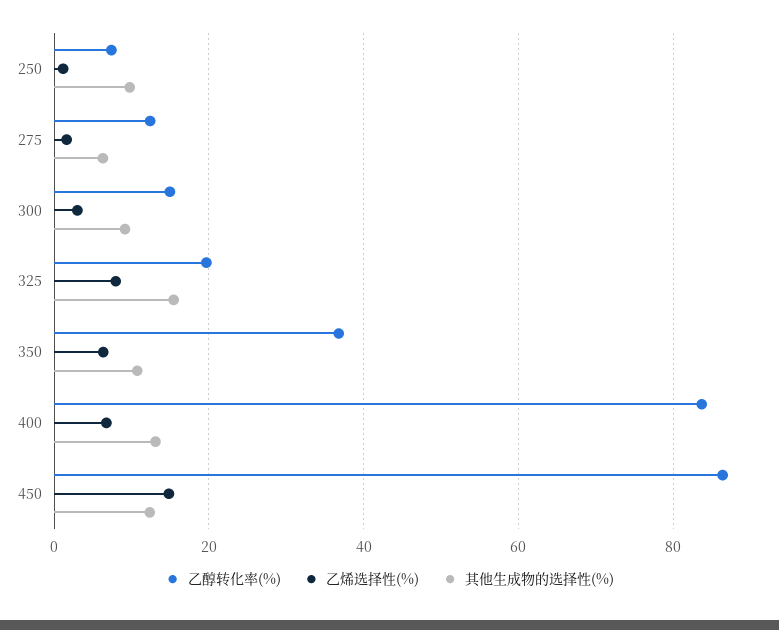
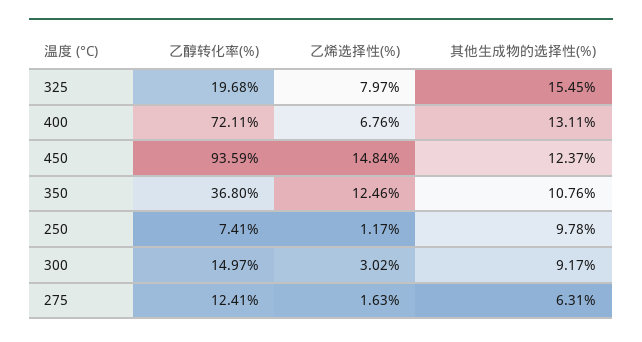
乙烯选择性(%), 350: 6 -> 12.46
乙醇转化率(%), 400: 84 -> 72.11
乙醇转化率(%), 450: 86 -> 93.59

